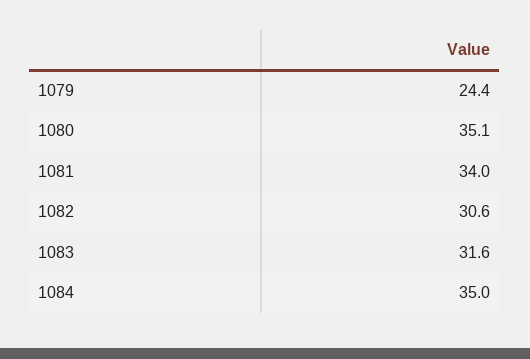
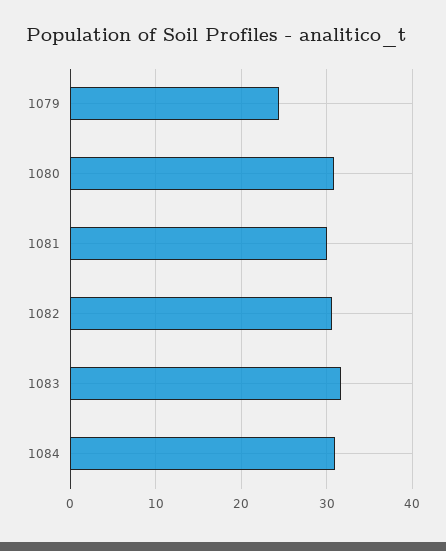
1080: 35.1 -> 31
1081: 34 -> 30
1084: 35 -> 31

